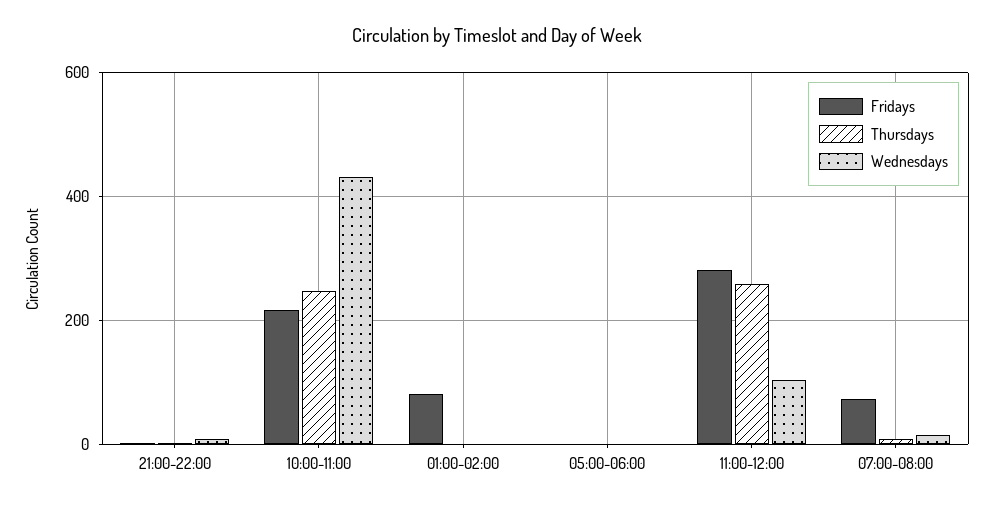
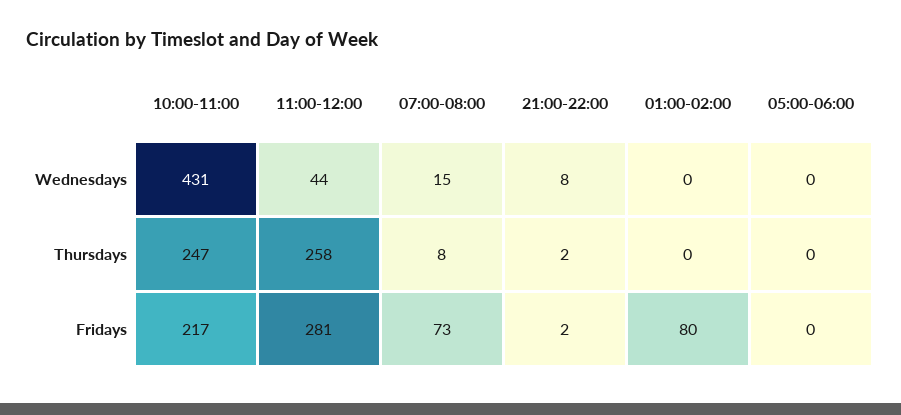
Wednesdays, 11:00-12:00: 100 -> 44

